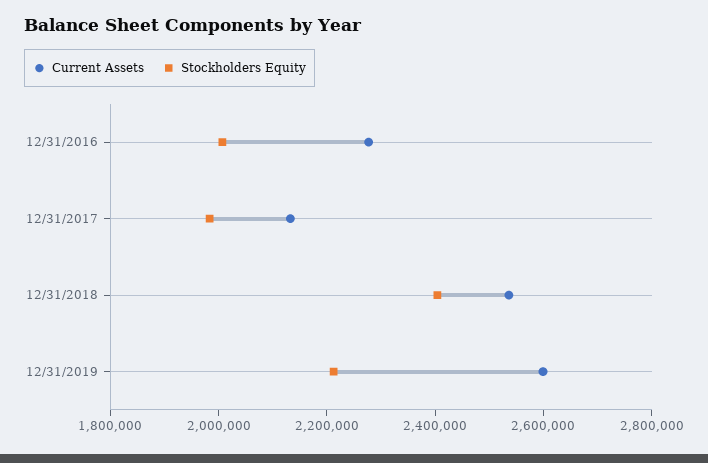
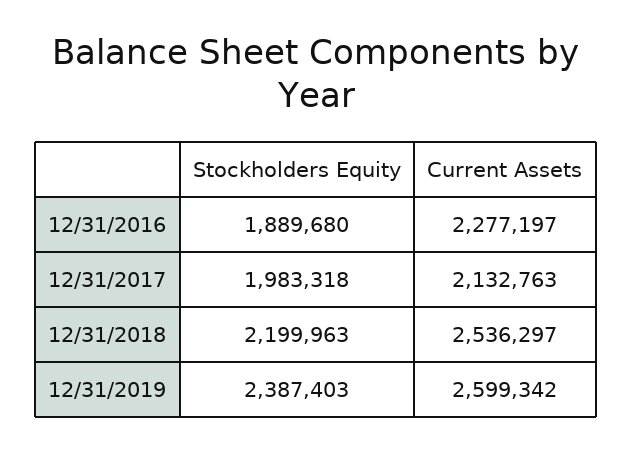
Stockholders Equity, 12/31/2016: 2000000 -> 1889680
Stockholders Equity, 12/31/2018: 2400000 -> 2199963
Stockholders Equity, 12/31/2019: 2200000 -> 2387403

